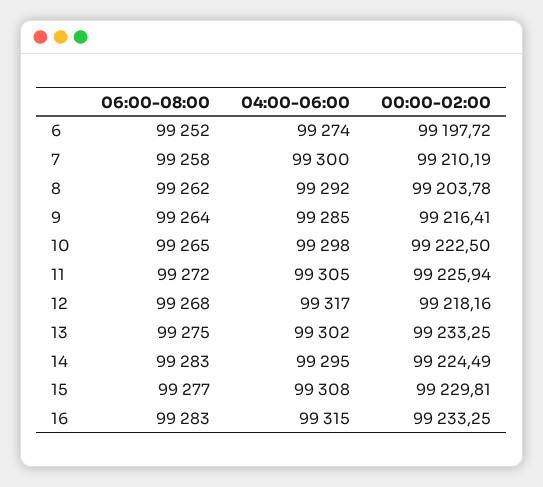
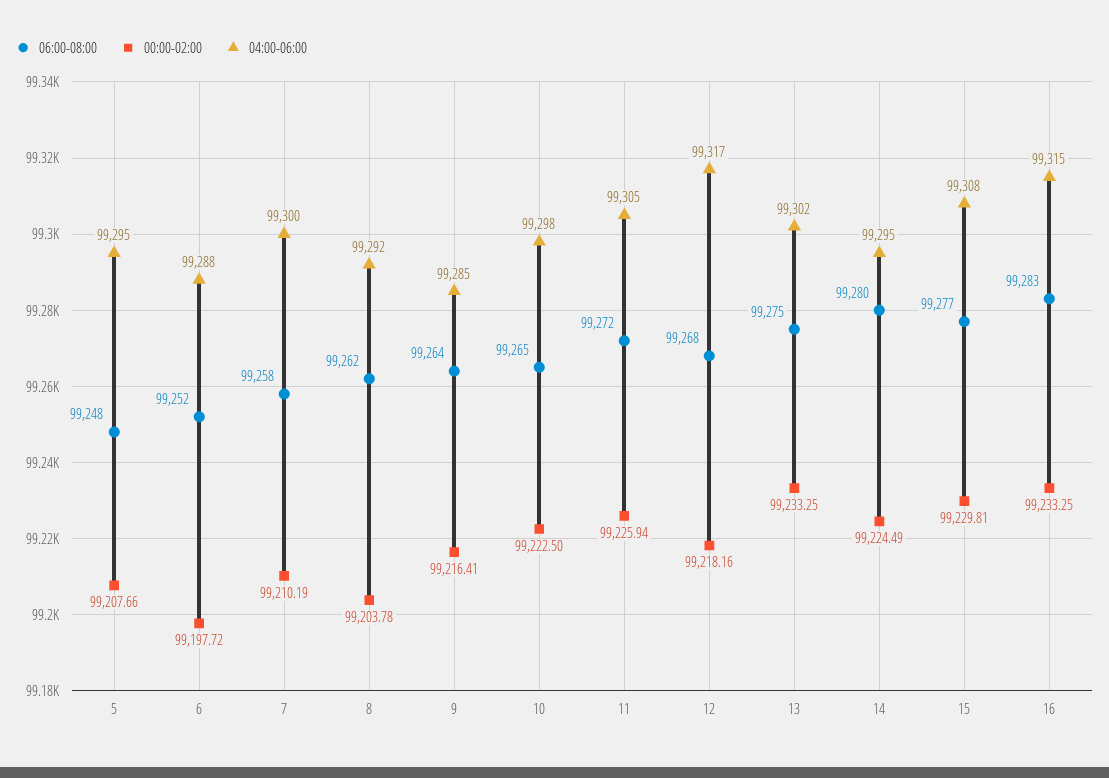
04:00-06:00, 6: 99274 -> 99288
06:00-08:00, 14: 99283 -> 99280
06:00-08:00, 5: none -> 99248
00:00-02:00, 5: none -> 99207.66
04:00-06:00, 5: none -> 99295

